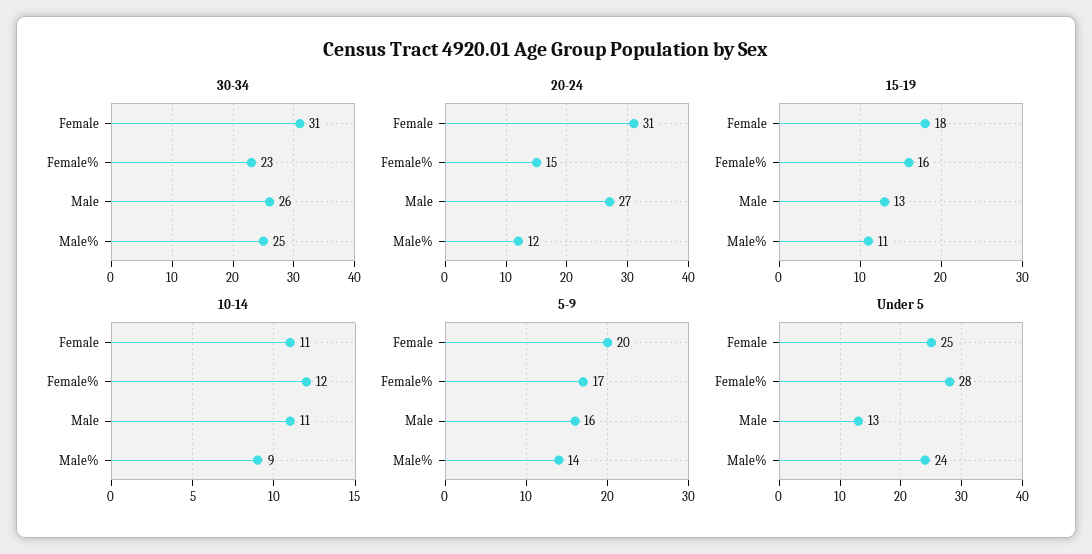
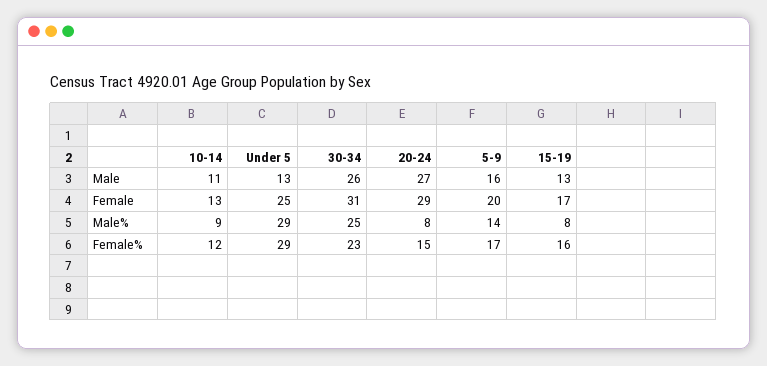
20-24, Female: 31 -> 29
20-24, Male%: 12 -> 8
15-19, Female: 18 -> 17
15-19, Male%: 11 -> 8
10-14, Female: 11 -> 13
Under 5, Female%: 28 -> 29
Under 5, Male%: 24 -> 29

